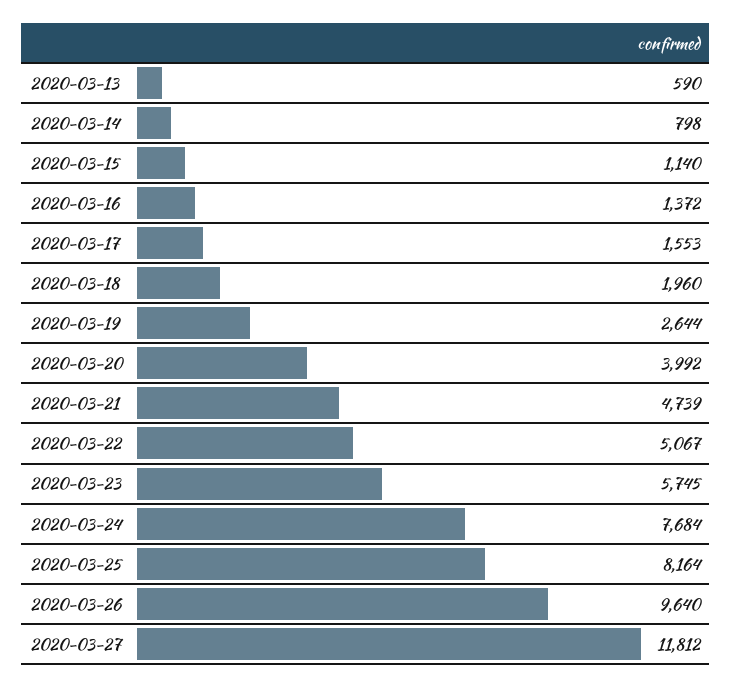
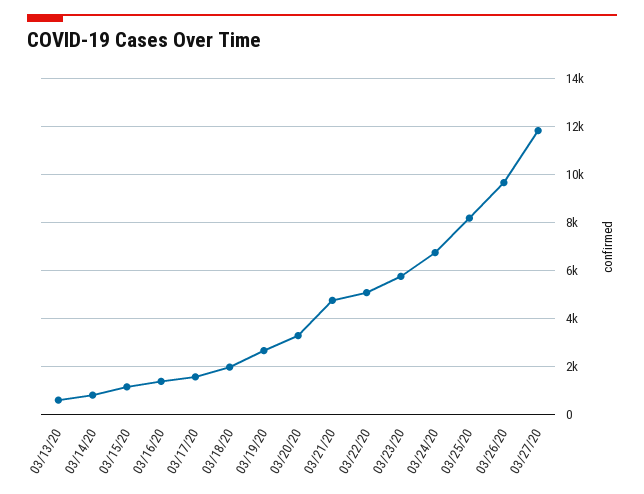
2020-03-20: 3992 -> 3250
2020-03-24: 7684 -> 6750

